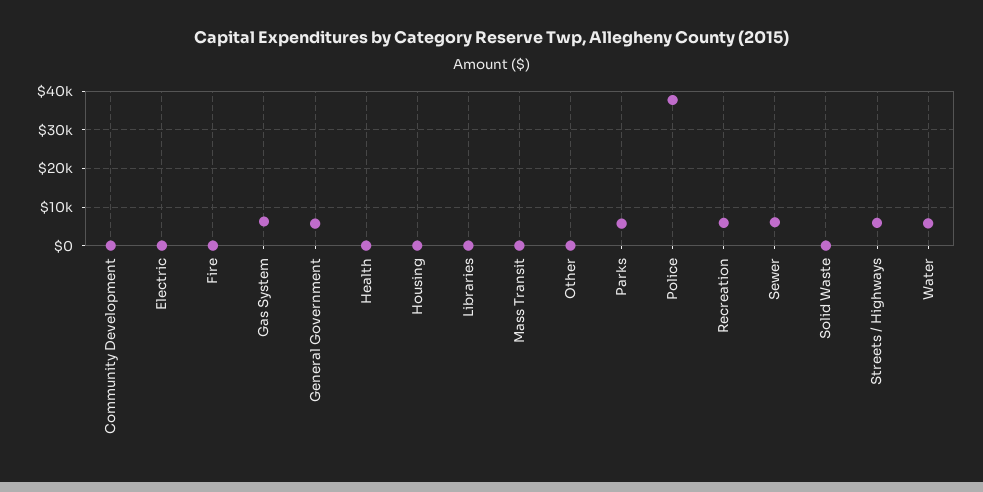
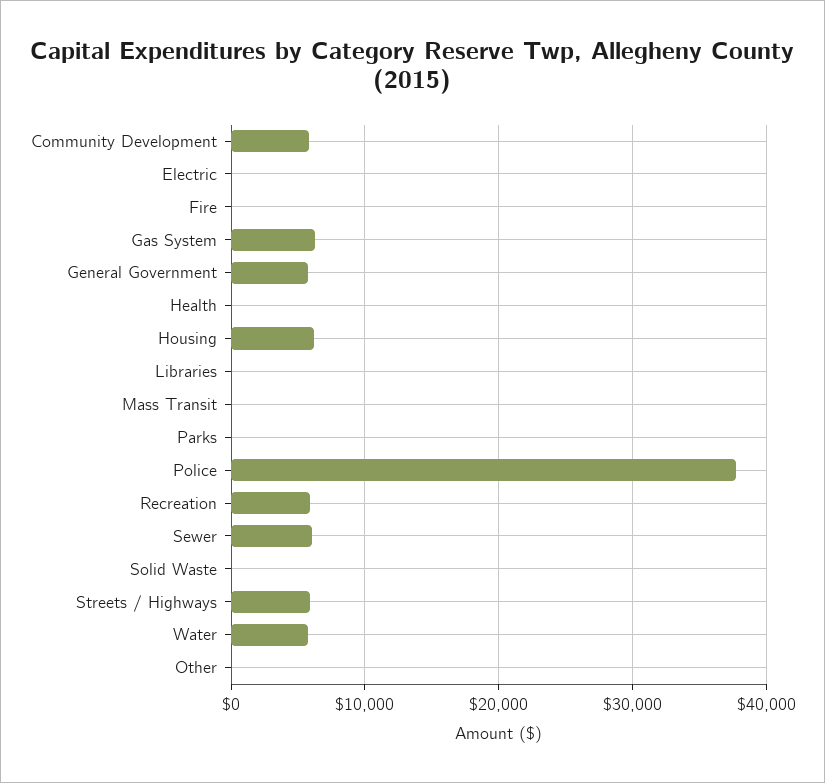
Community Development: 0 -> 6000
Housing: 0 -> 6000
Parks: 6000 -> 0

